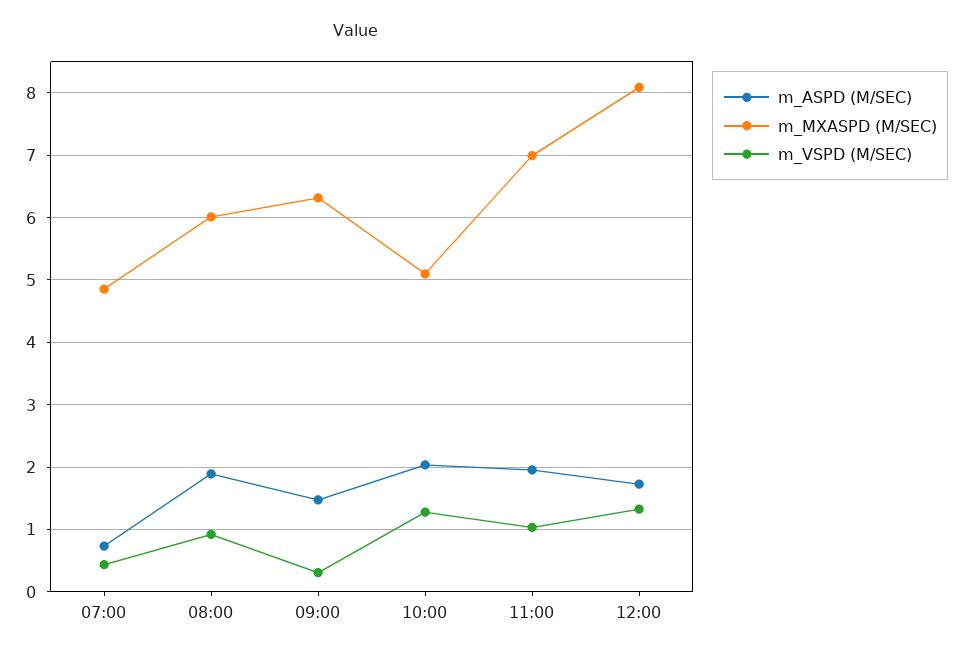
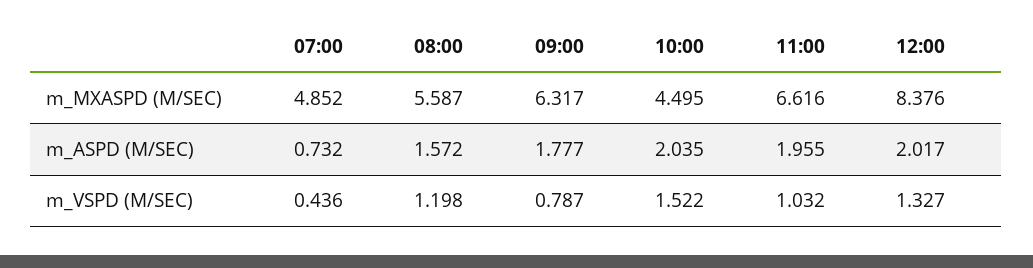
m_ASPD (M/SEC), 08:00: 1.9 -> 1.572
m_MXASPD (M/SEC), 08:00: 6 -> 5.587
m_VSPD (M/SEC), 08:00: 0.9 -> 1.198
m_ASPD (M/SEC), 09:00: 1.5 -> 1.777
m_VSPD (M/SEC), 09:00: 0.3 -> 0.787
m_MXASPD (M/SEC), 10:00: 5.1 -> 4.495
m_VSPD (M/SEC), 10:00: 1.3 -> 1.522
m_MXASPD (M/SEC), 11:00: 7 -> 6.616
m_ASPD (M/SEC), 12:00: 1.7 -> 2.017
m_MXASPD (M/SEC), 12:00: 8.1 -> 8.376

